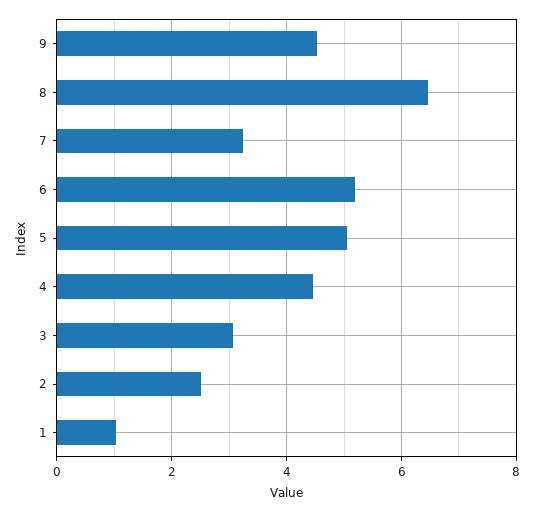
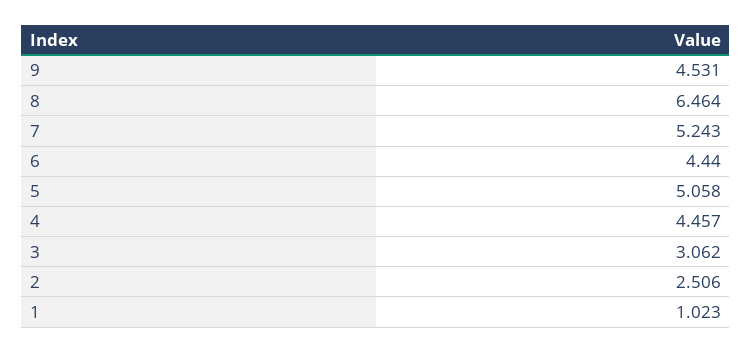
7: 3.2 -> 5.243
6: 5.2 -> 4.44

